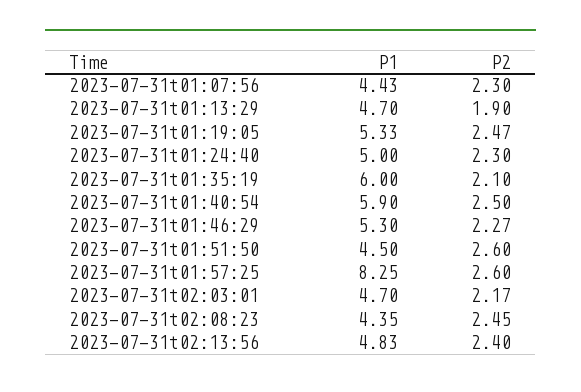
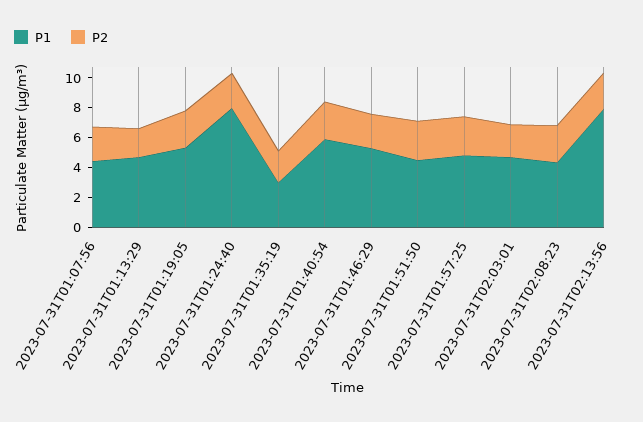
P1, 2023-07-31t01:24:40: 5 -> 8
P1, 2023-07-31t01:35:19: 6 -> 3
P1, 2023-07-31t01:57:25: 8.25 -> 5
P1, 2023-07-31t02:13:56: 4.83 -> 8

